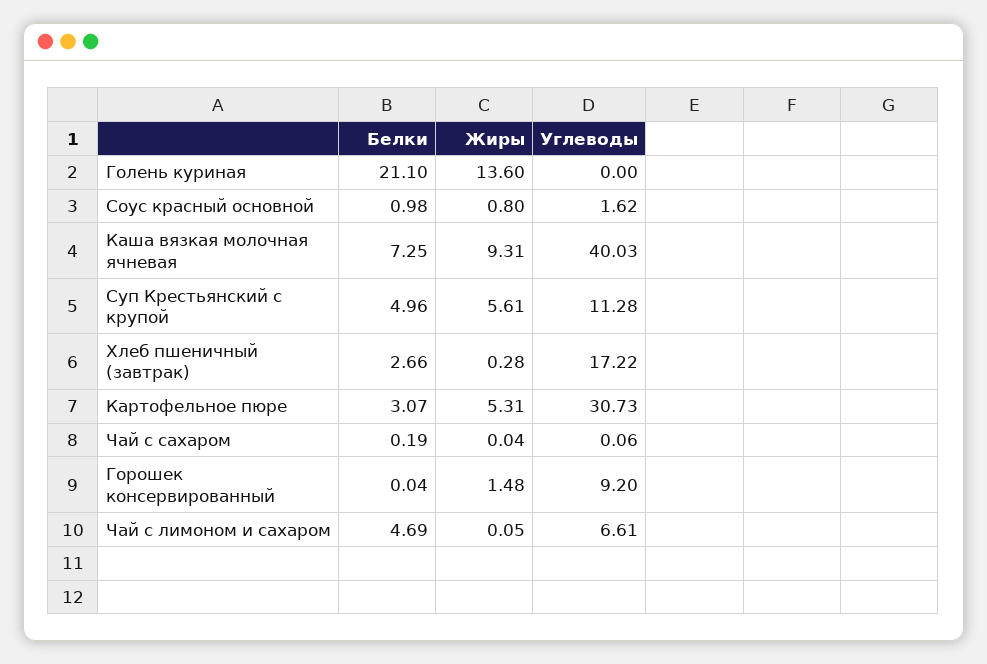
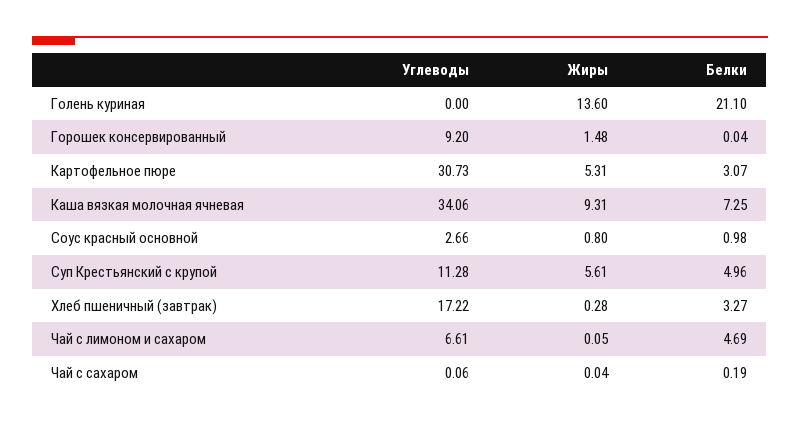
Углеводы, Соус красный основной: 1.62 -> 2.66
Углеводы, Каша вязкая молочная ячневая: 40.03 -> 34.06
Белки, Хлеб пшеничный (завтрак): 2.66 -> 3.27

